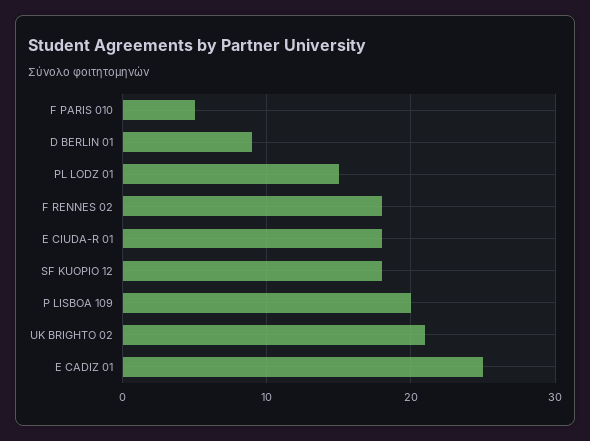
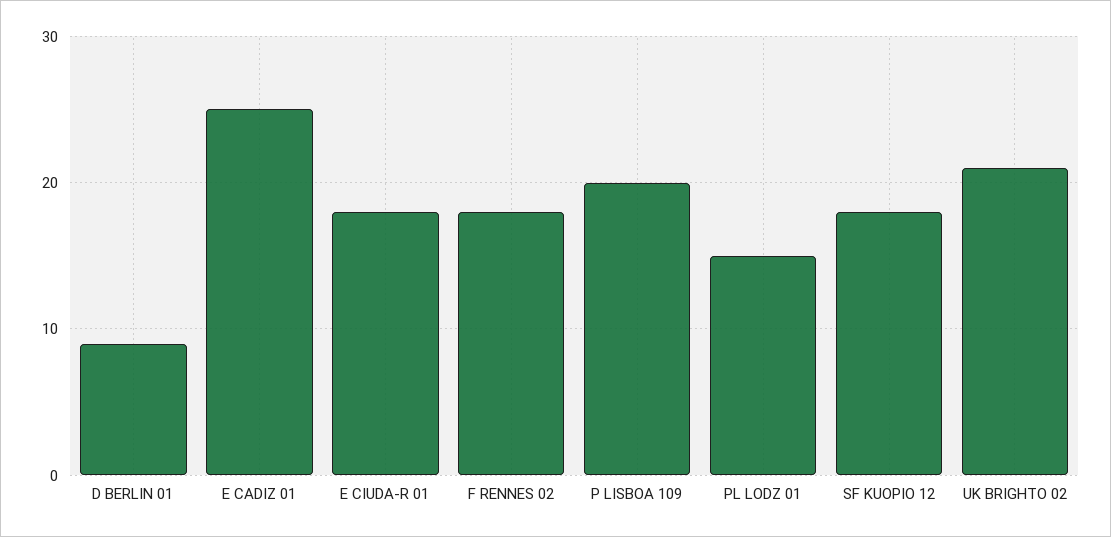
F PARIS 010: 5 -> none

